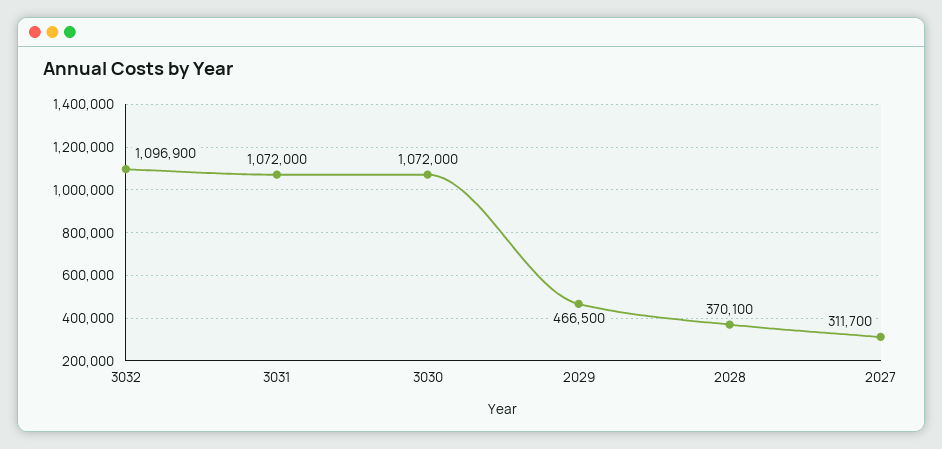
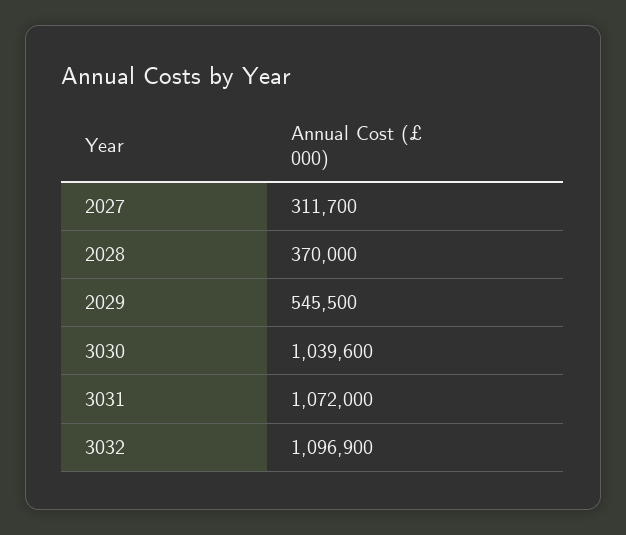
3030: 1072000 -> 1039600
2029: 466500 -> 545500
2028: 370100 -> 370000

